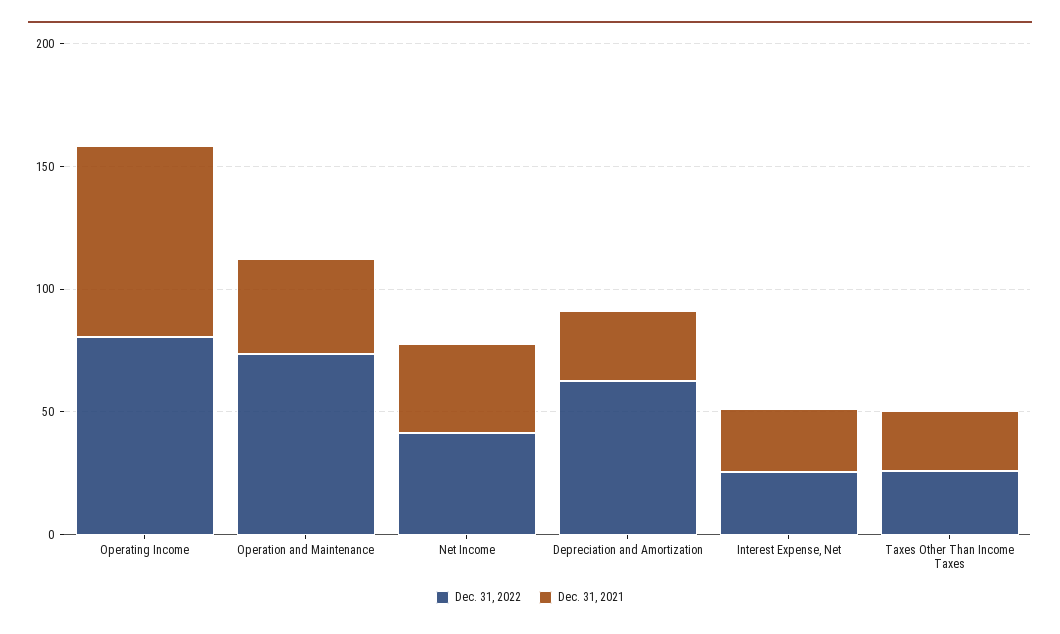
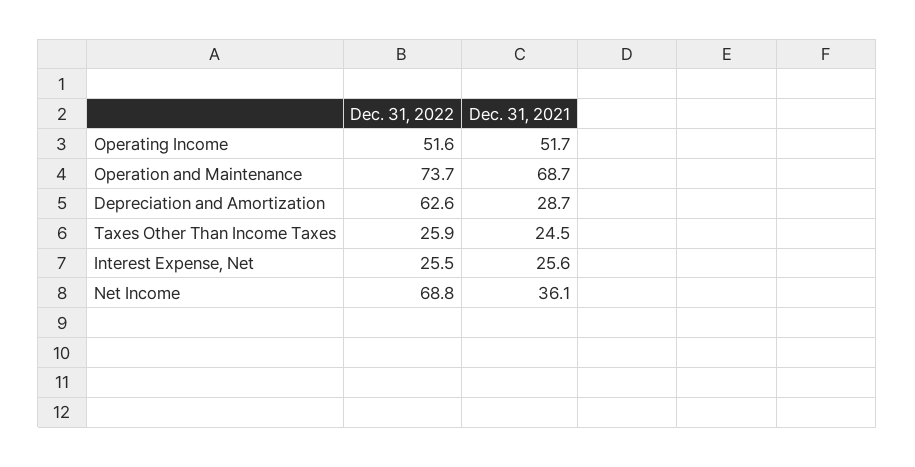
Dec. 31, 2022, Operating Income: 80 -> 51.6
Dec. 31, 2021, Operating Income: 80 -> 51.7
Dec. 31, 2021, Operation and Maintenance: 40 -> 68.7
Dec. 31, 2022, Net Income: 40 -> 68.8

